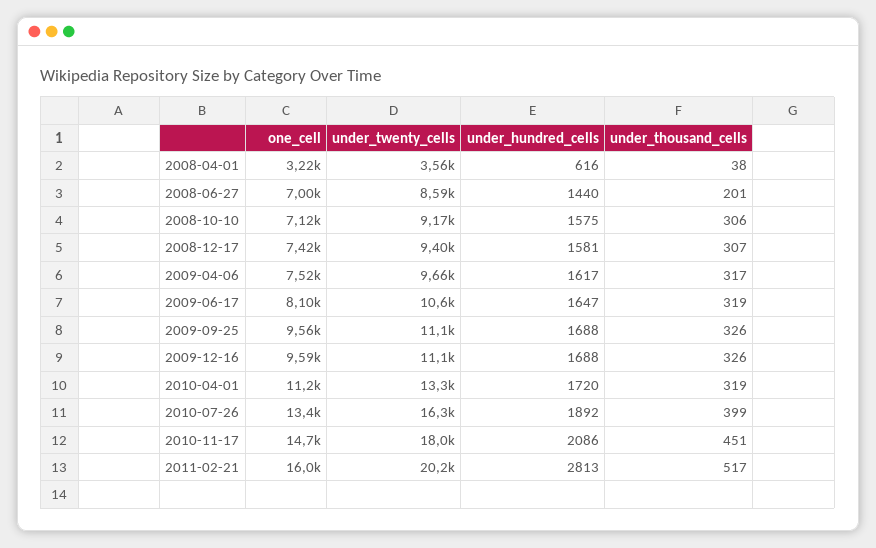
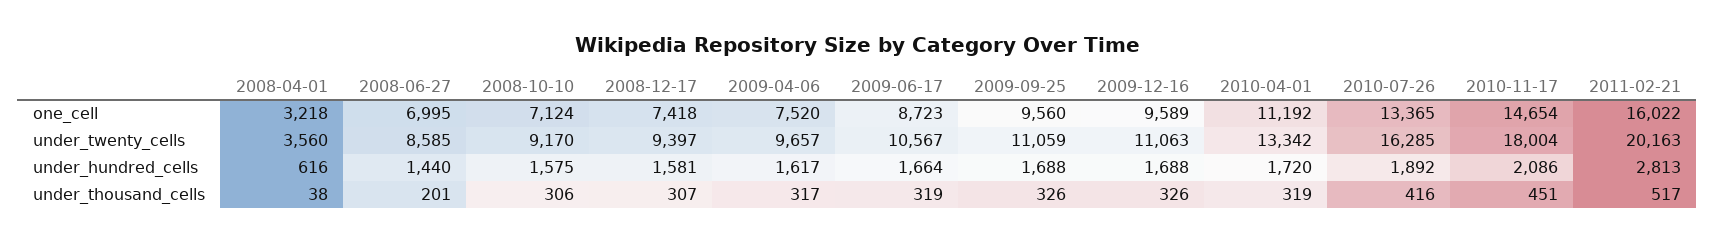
one_cell, 2009-06-17: 8100 -> 8723
under_hundred_cells, 2009-06-17: 1647 -> 1664
under_thousand_cells, 2010-07-26: 399 -> 416

